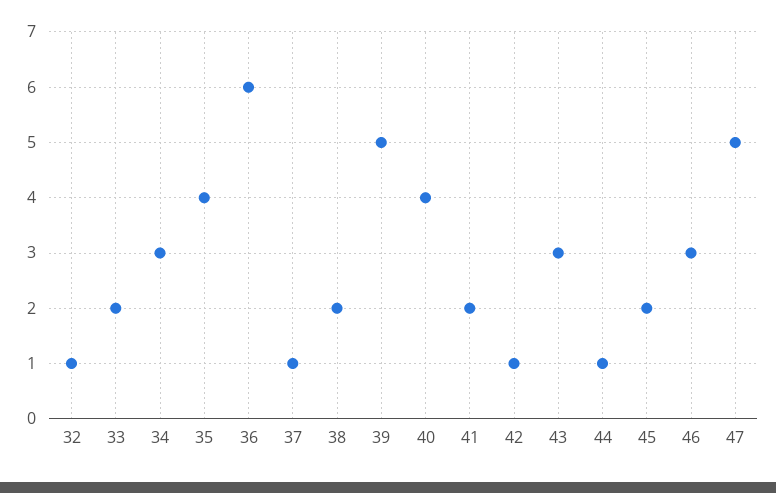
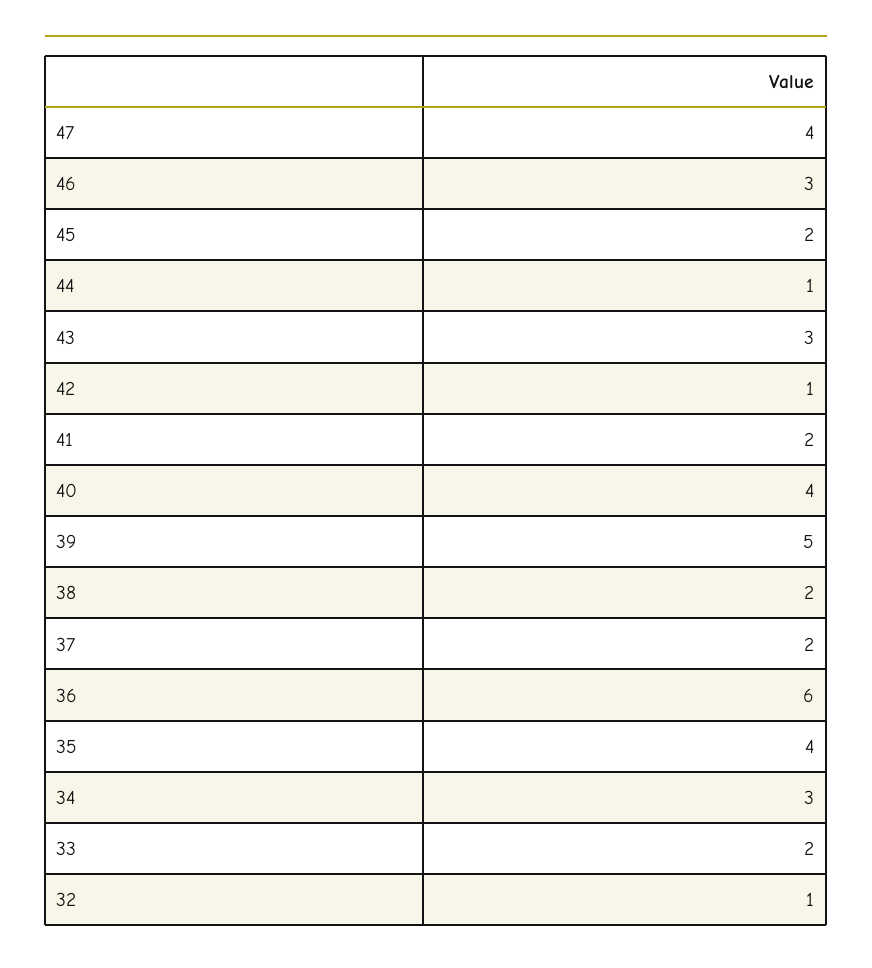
37: 1 -> 2
47: 5 -> 4

